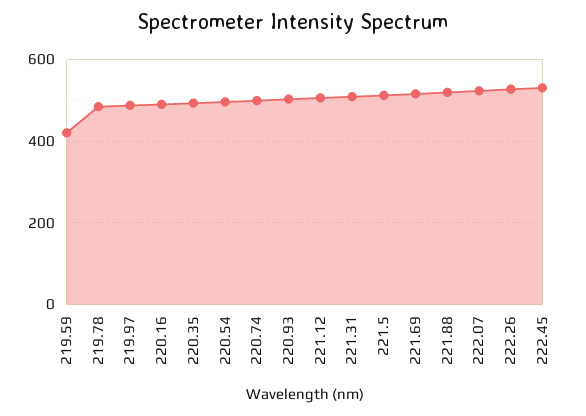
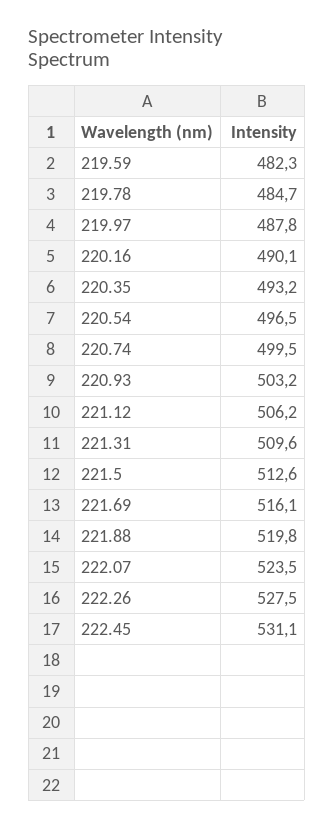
219.59: 420 -> 482.3

